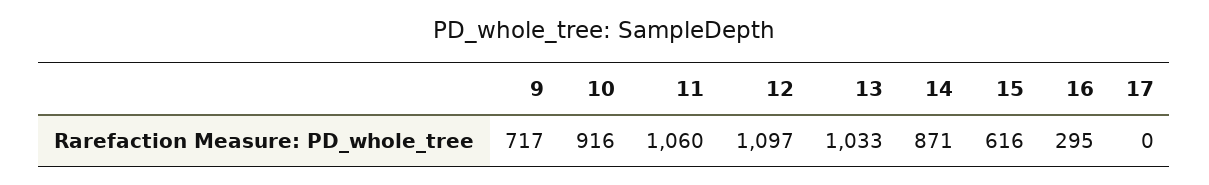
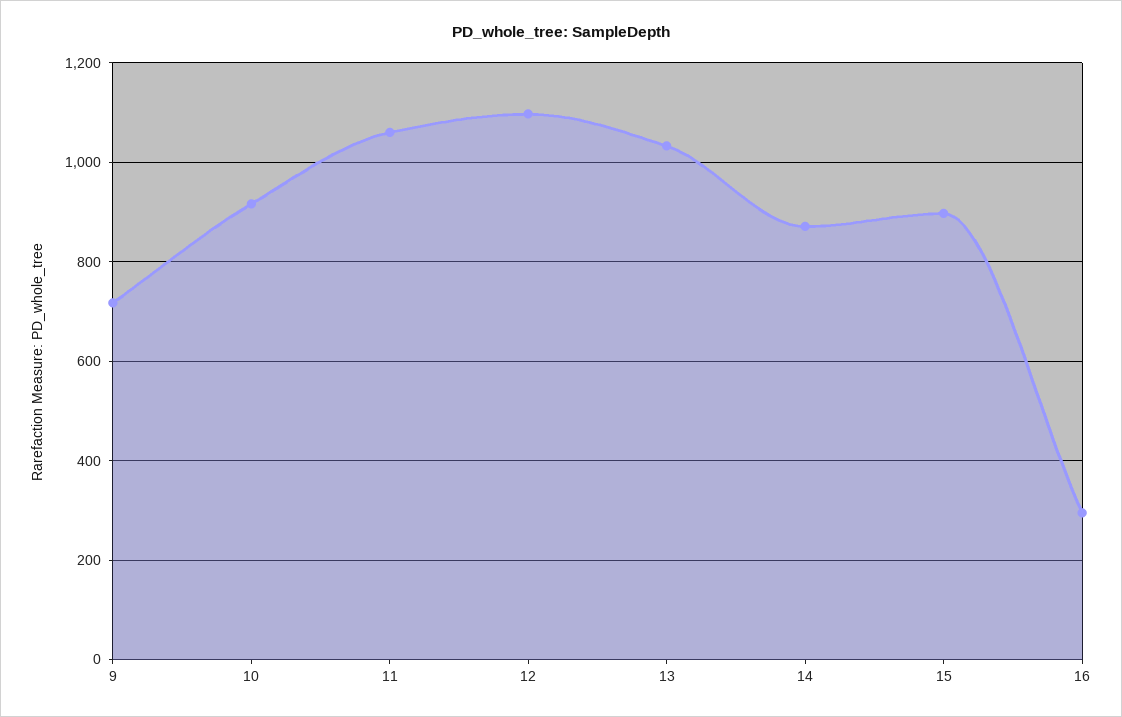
15: 616 -> 900
17: 0 -> none

